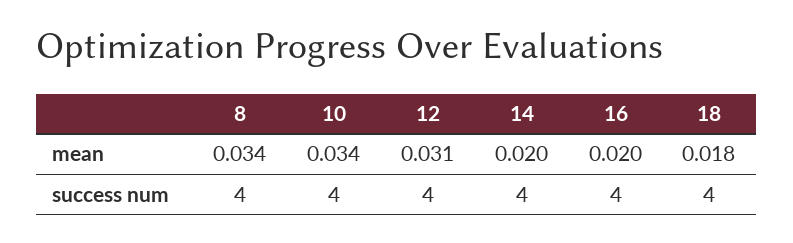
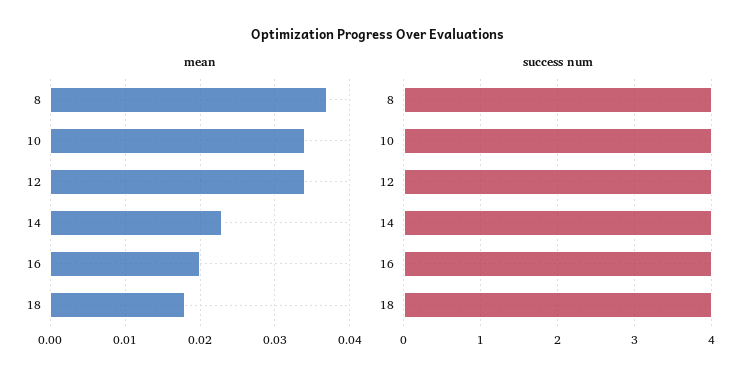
mean, 8: 0.034 -> 0.037
mean, 12: 0.031 -> 0.034
mean, 14: 0.02 -> 0.023

